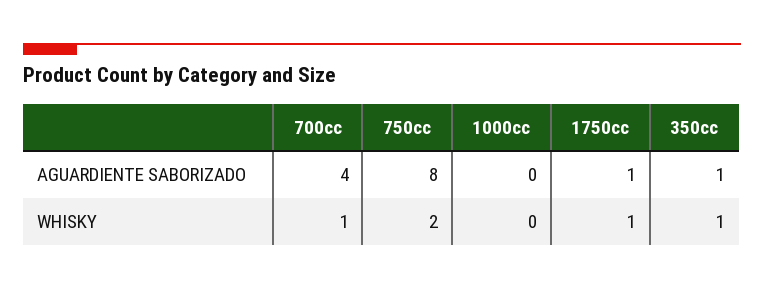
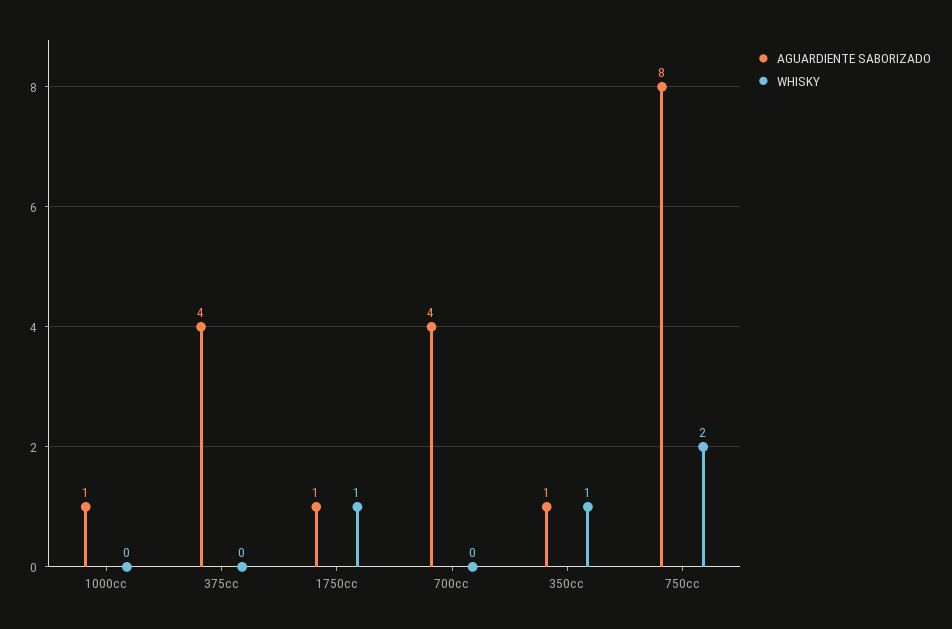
AGUARDIENTE SABORIZADO, 1000cc: 0 -> 1
WHISKY, 700cc: 1 -> 0
AGUARDIENTE SABORIZADO, 375cc: none -> 4
WHISKY, 375cc: none -> 0

